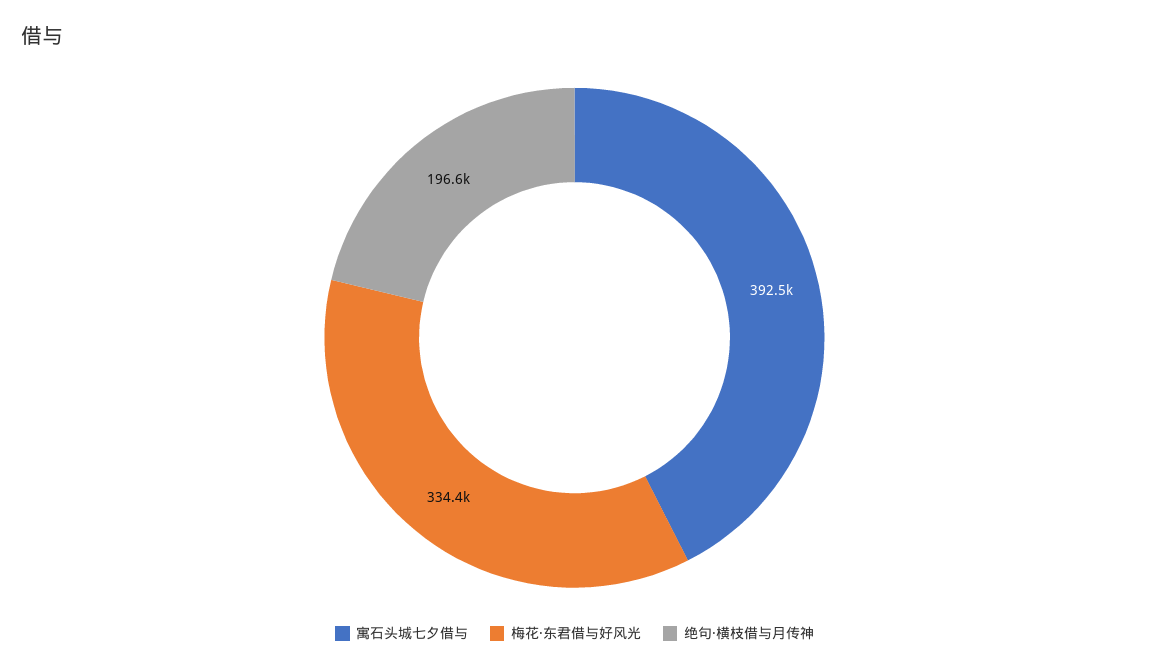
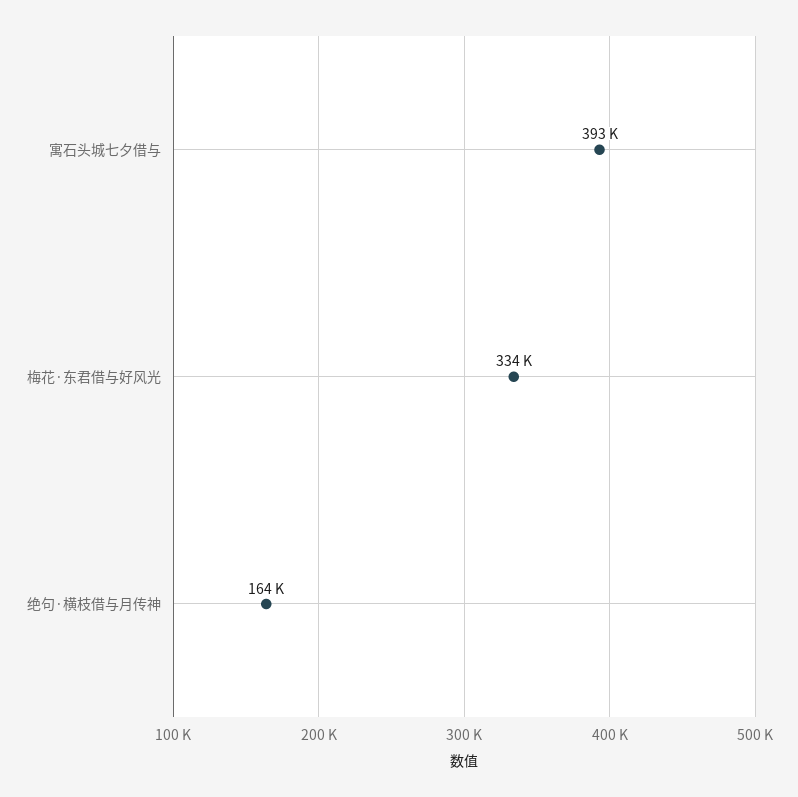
绝句·横枝借与月传神: 196600 -> 164000

